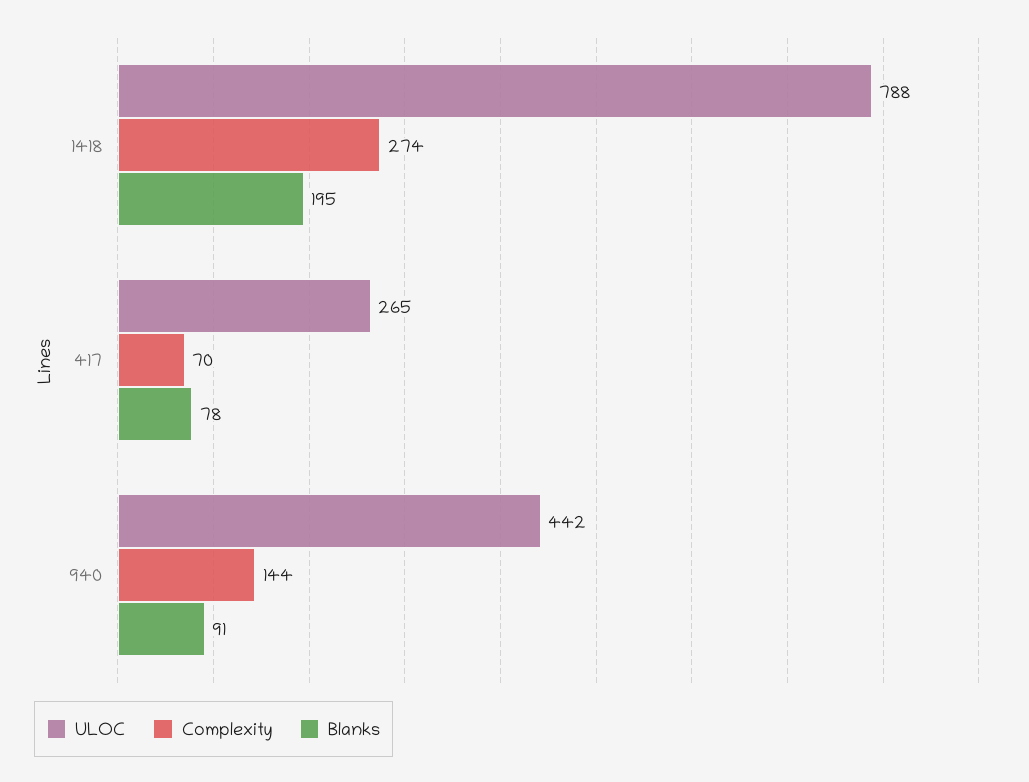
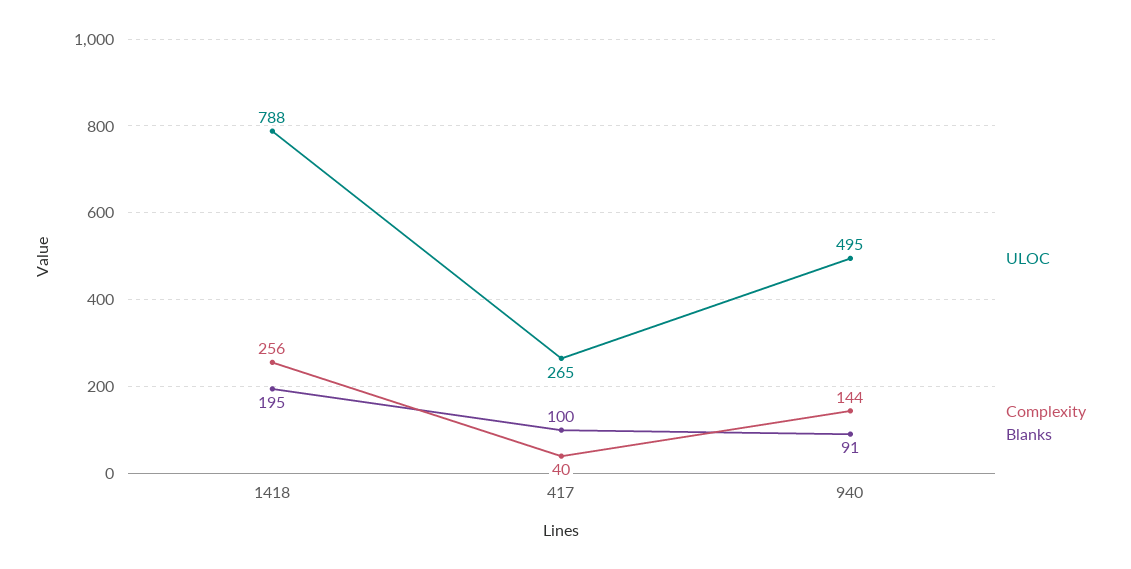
Complexity, 1418: 274 -> 256
Complexity, 417: 70 -> 40
Blanks, 417: 78 -> 100
ULOC, 940: 442 -> 495

